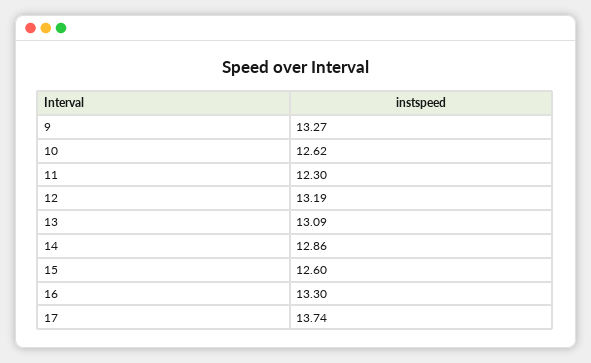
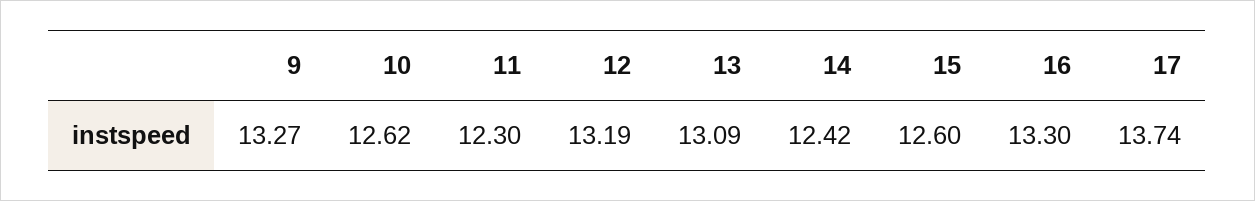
14: 12.86 -> 12.42

